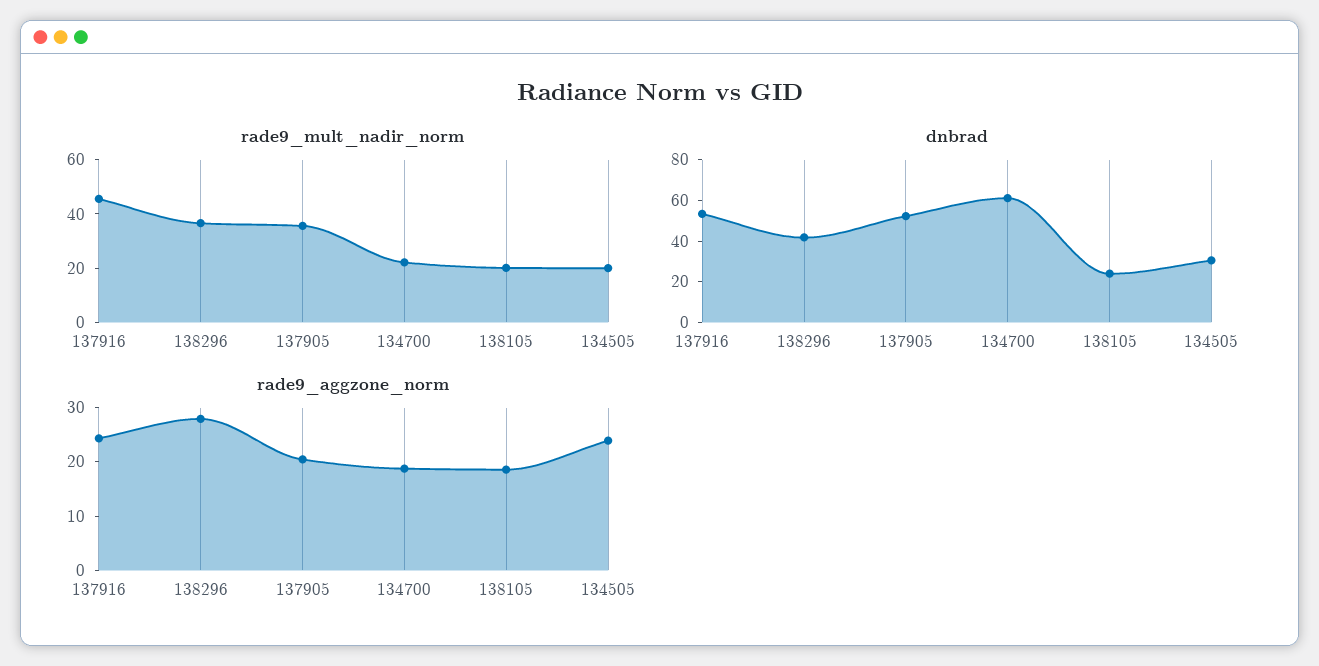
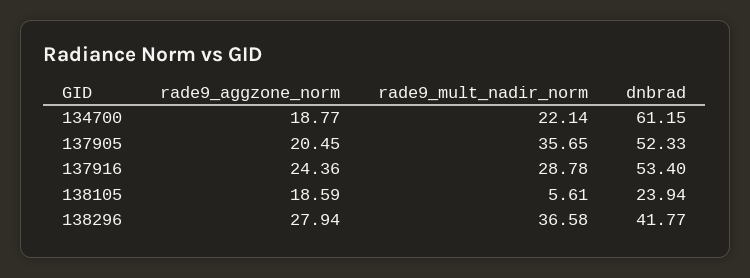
rade9_mult_nadir_norm, 137916: 45 -> 28.78
rade9_mult_nadir_norm, 138105: 20 -> 5.61
rade9_mult_nadir_norm, 134505: 20 -> none
dnbrad, 134505: 30 -> none
rade9_aggzone_norm, 134505: 24 -> none

